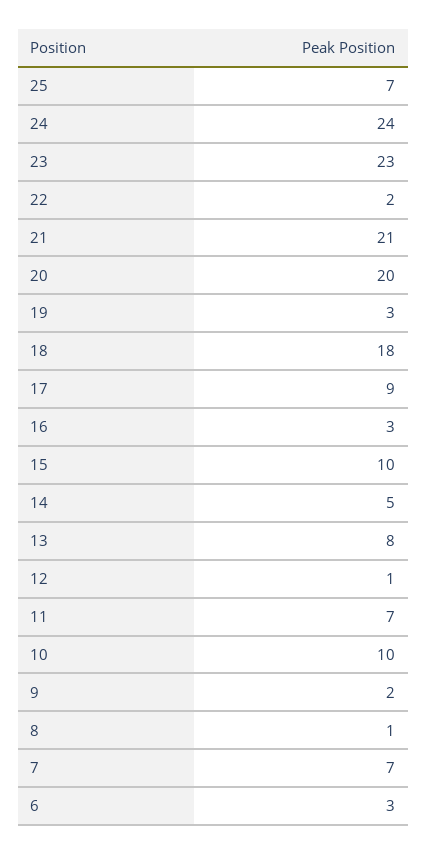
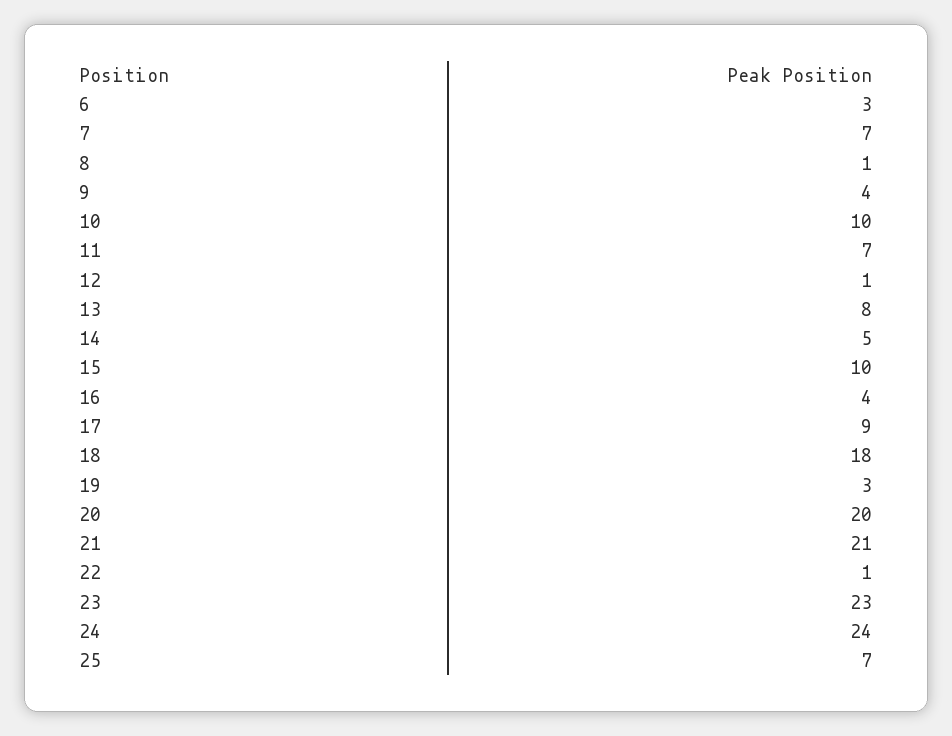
22: 2 -> 1
16: 3 -> 4
9: 2 -> 4

